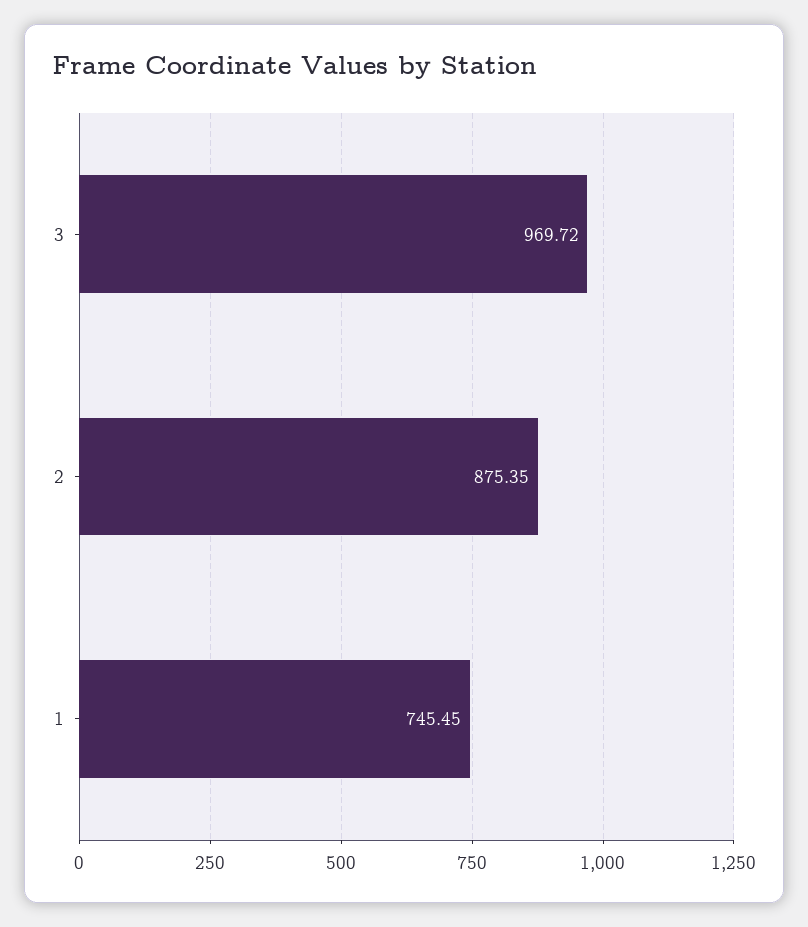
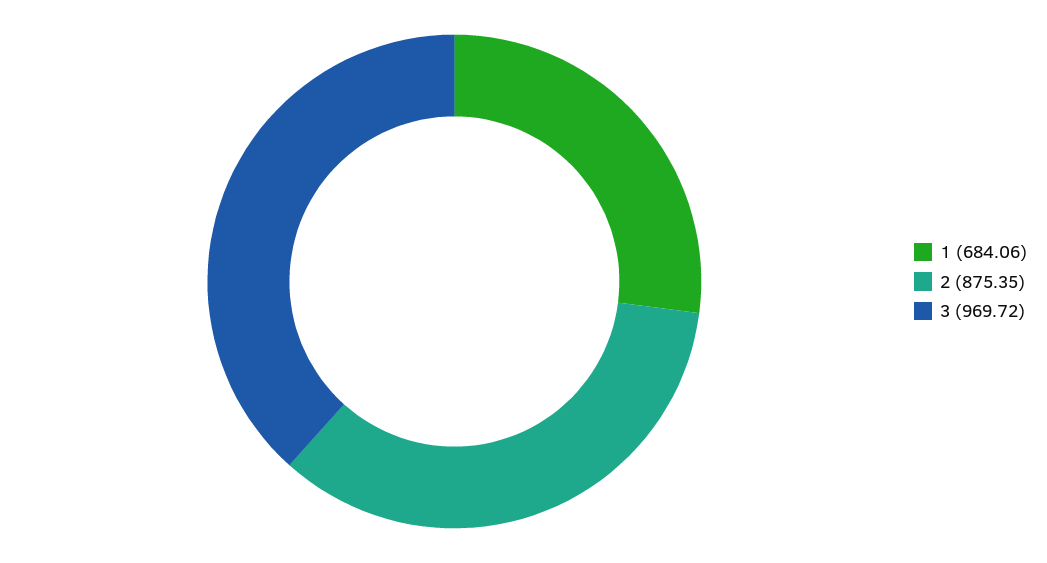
1: 745.45 -> 684.06

